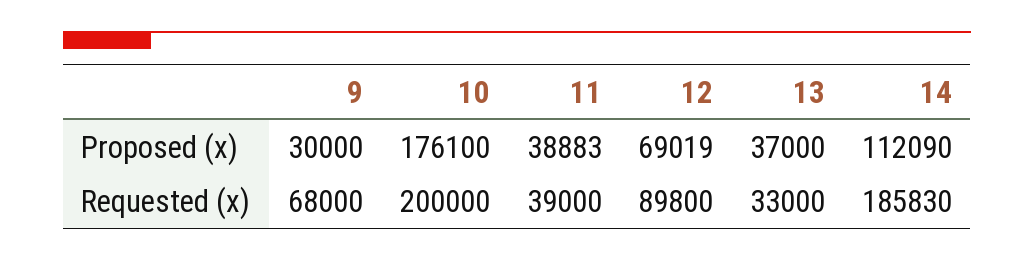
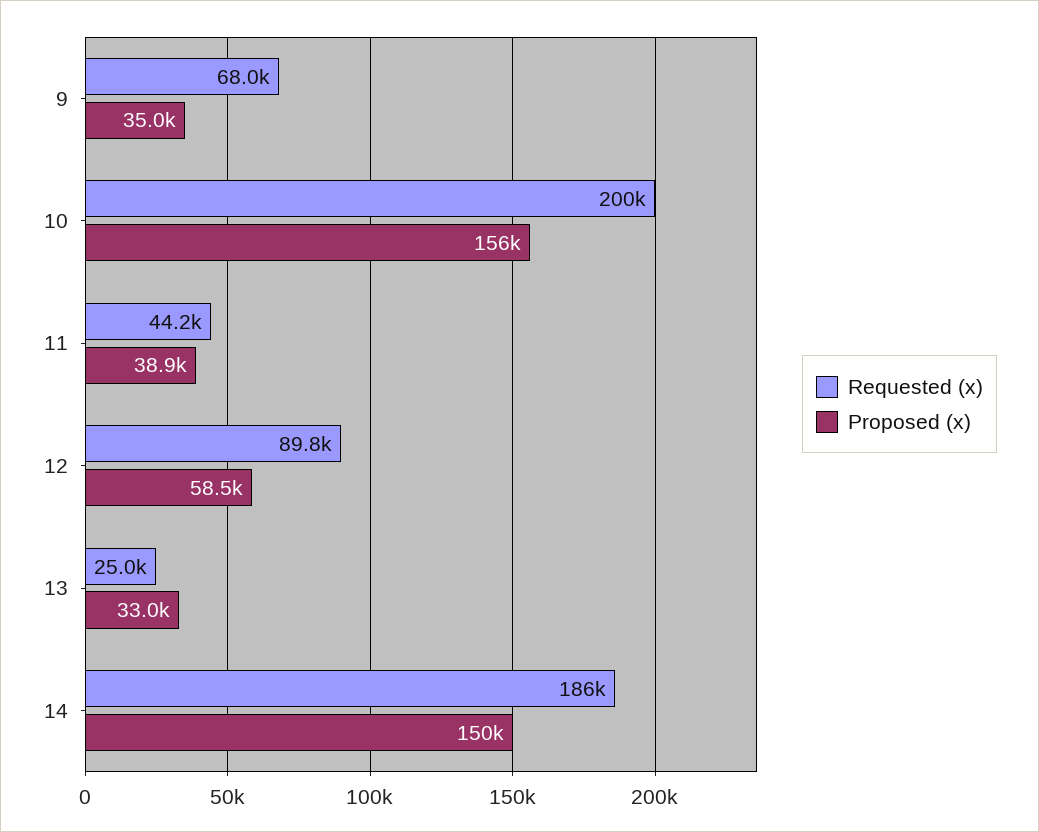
Proposed (x), 9: 30000 -> 35000
Proposed (x), 10: 176100 -> 156000
Proposed (x), 12: 69019 -> 58500
Proposed (x), 13: 37000 -> 33000
Proposed (x), 14: 112090 -> 150000
Requested (x), 11: 39000 -> 44200
Requested (x), 13: 33000 -> 25000

